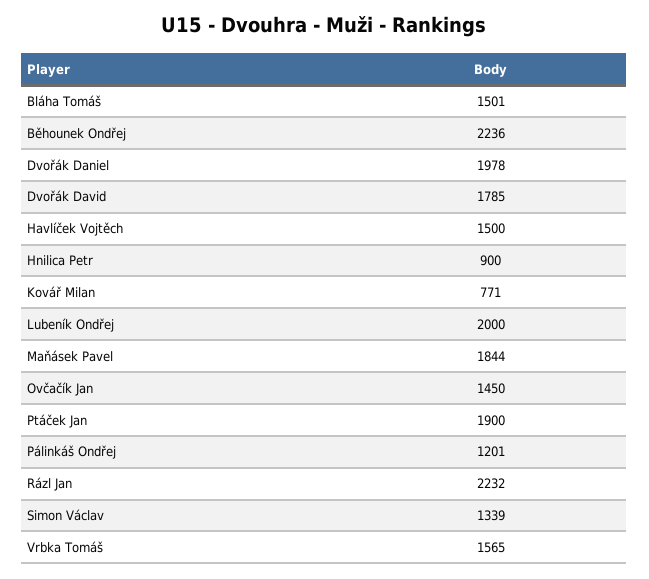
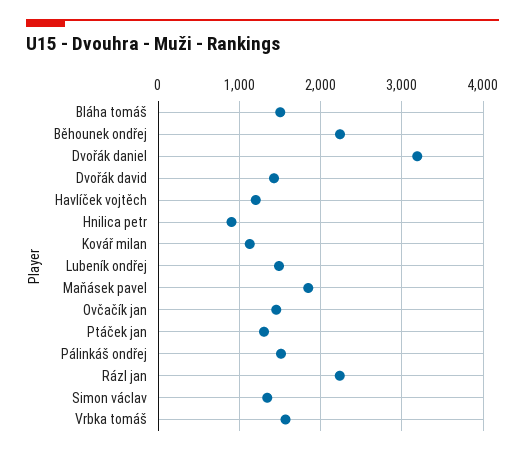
Dvořák Daniel: 1978 -> 3200
Dvořák David: 1785 -> 1400
Havlíček Vojtěch: 1500 -> 1200
Kovář Milan: 771 -> 1100
Lubeník Ondřej: 2000 -> 1500
Ptáček Jan: 1900 -> 1300
Pálinkáš Ondřej: 1201 -> 1500

